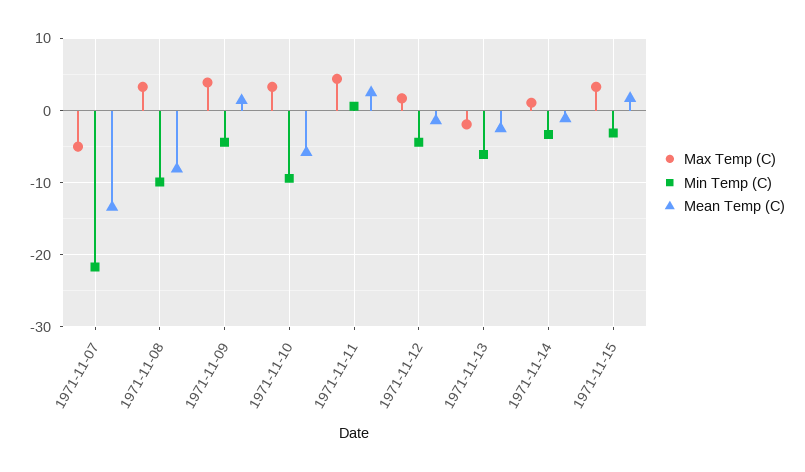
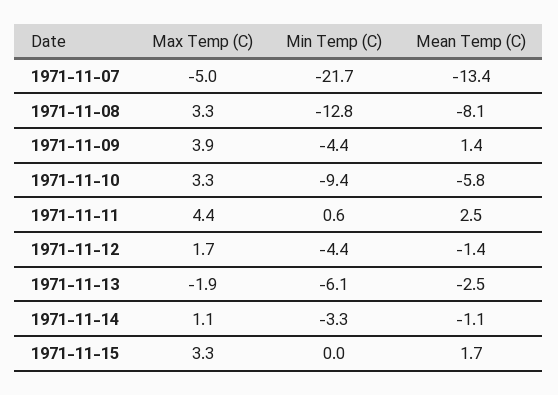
Min Temp (C), 1971-11-08: -10 -> -12.8
Min Temp (C), 1971-11-15: -3 -> 0

